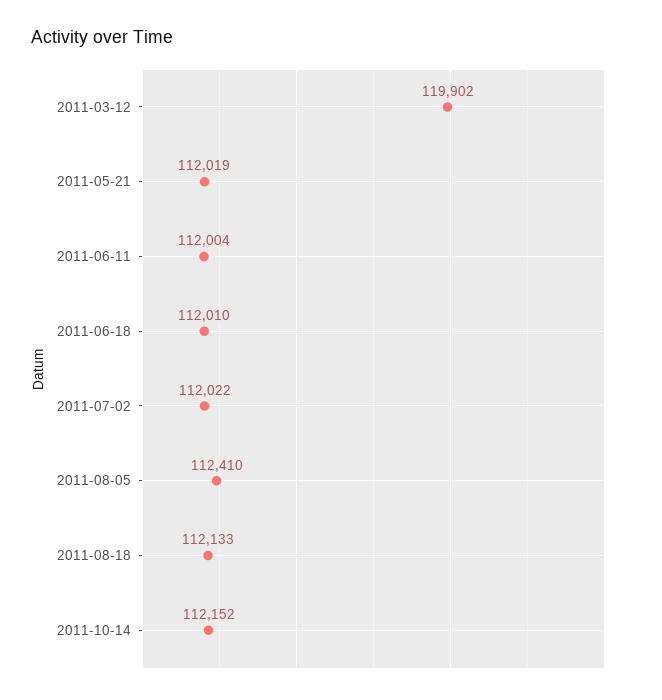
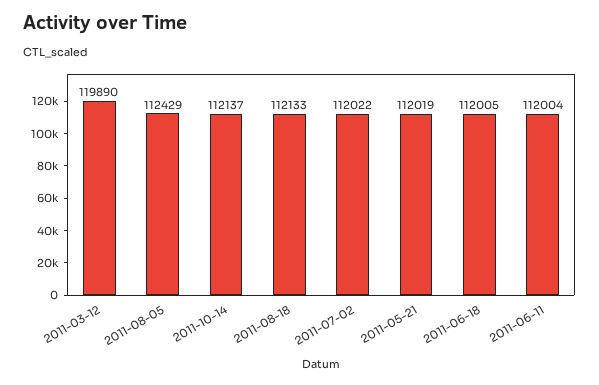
2011-03-12: 119902 -> 119890
2011-06-18: 112010 -> 112005
2011-08-05: 112410 -> 112429
2011-10-14: 112152 -> 112137

